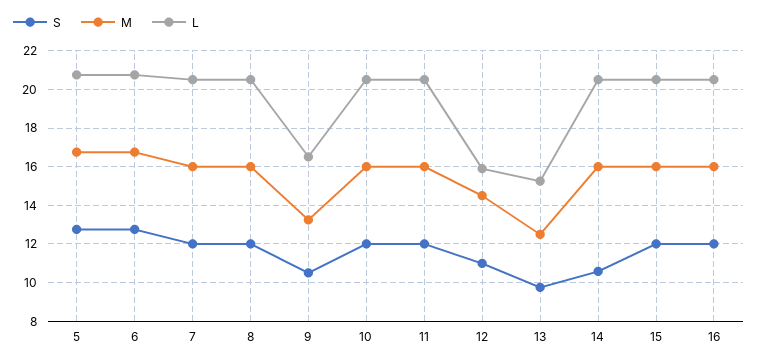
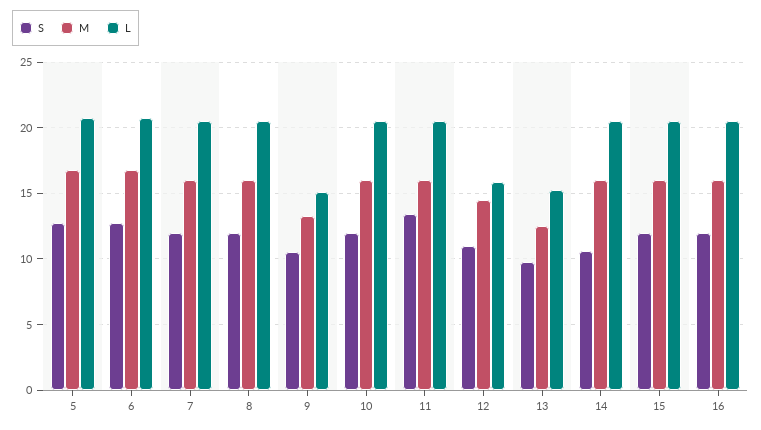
L, 9: 16.5 -> 15
S, 11: 12 -> 13.5

